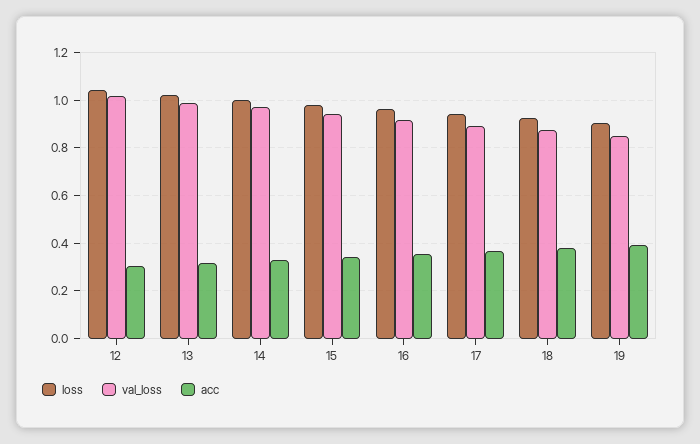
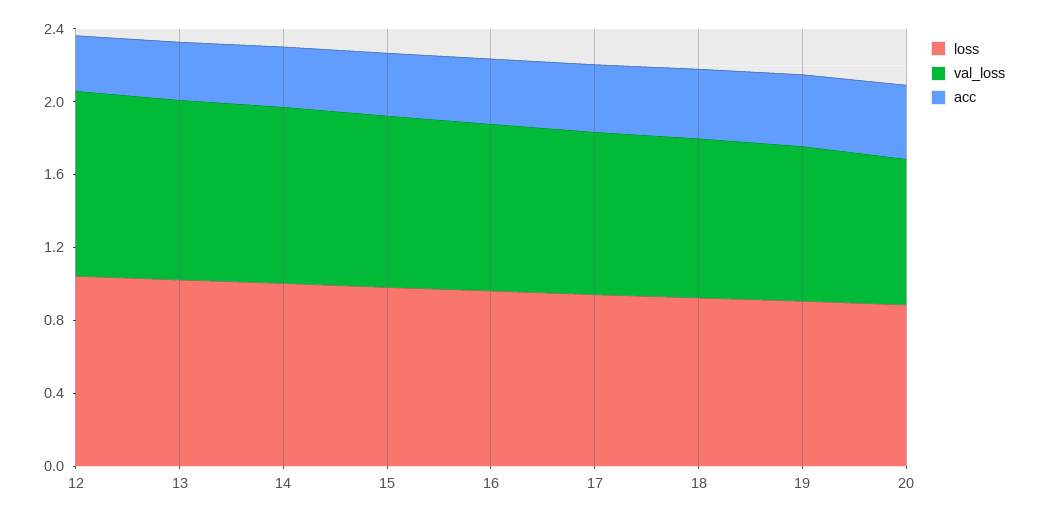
loss, 20: none -> 0.9
val_loss, 20: none -> 0.8
acc, 20: none -> 0.4

